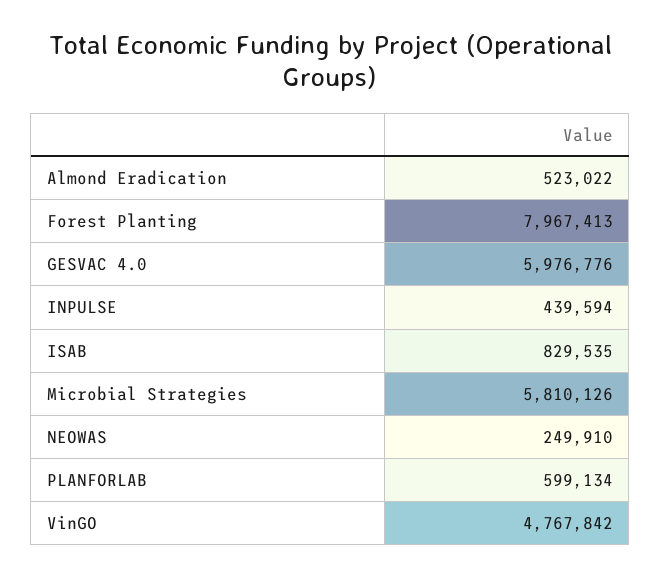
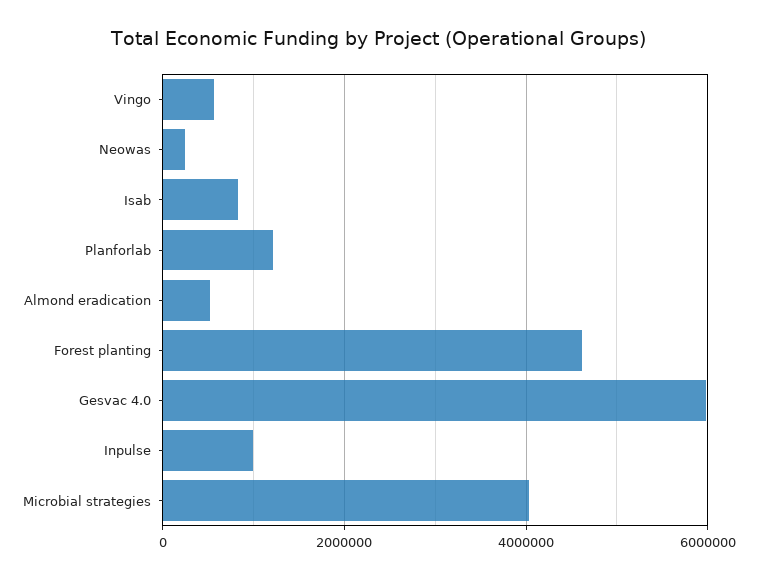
Forest Planting: 7967413 -> 4600000
INPULSE: 439594 -> 1000000
Microbial Strategies: 5810126 -> 4000000
PLANFORLAB: 599134 -> 1200000
VinGO: 4767842 -> 600000

